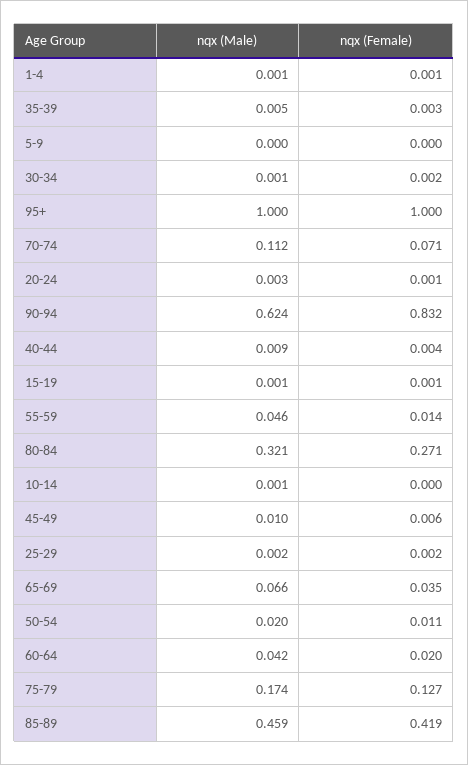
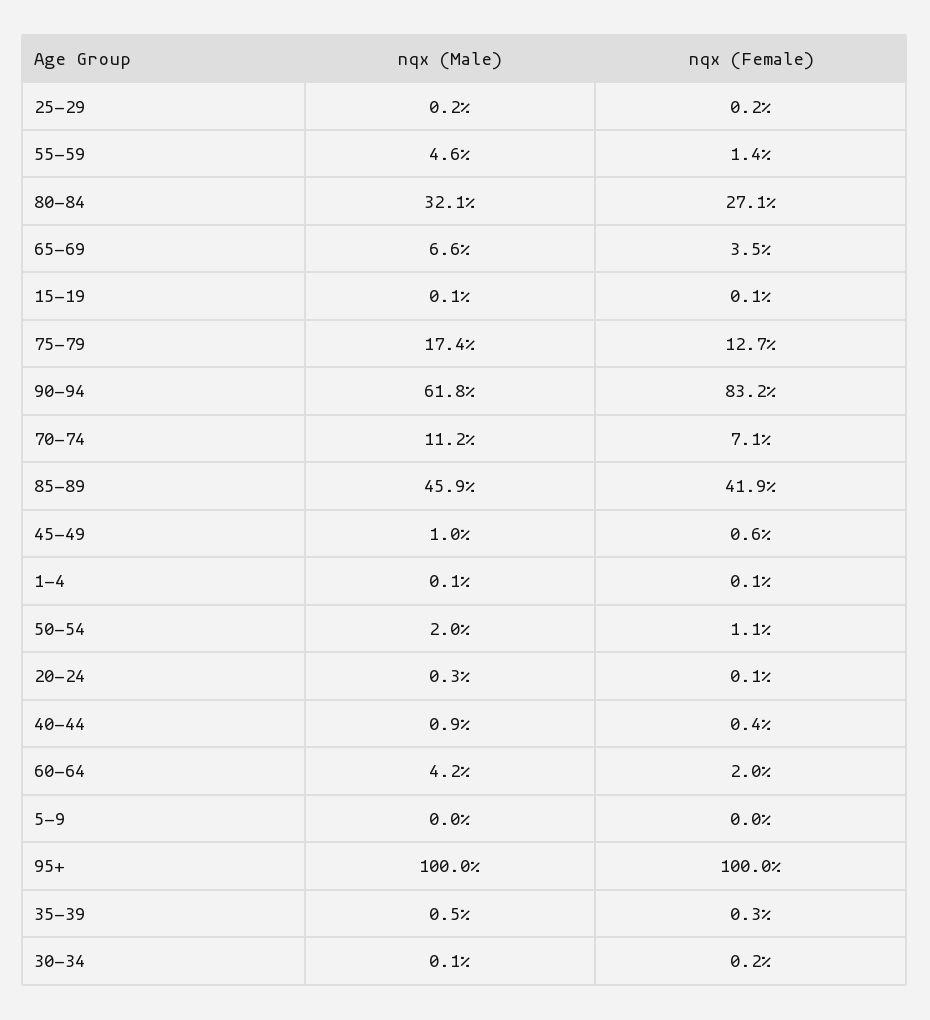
nqx (Male), 90-94: 0.624 -> 0.618
nqx (Male), 10-14: 0.001 -> none
nqx (Female), 10-14: 0 -> none

